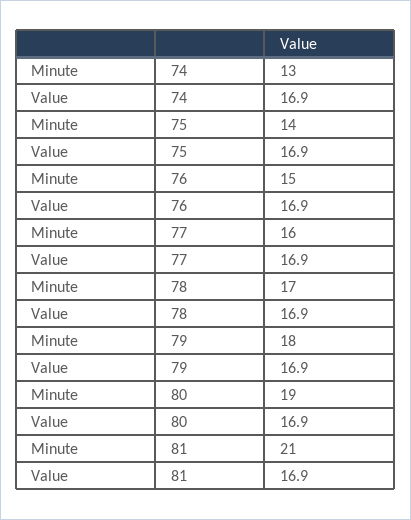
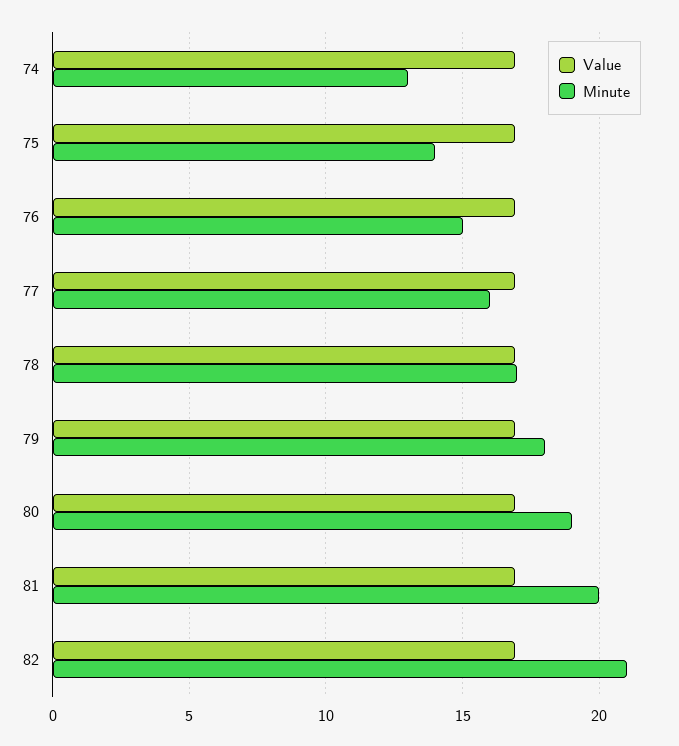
Minute, 81: 21 -> 20
Value, 82: none -> 17
Minute, 82: none -> 21

